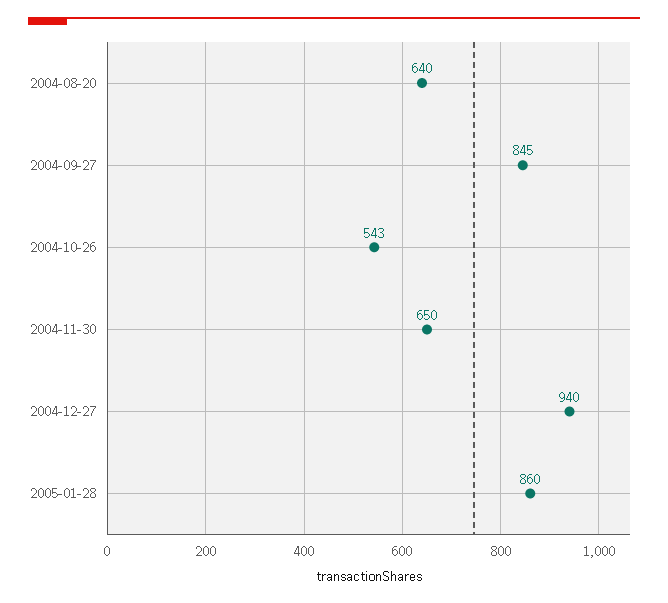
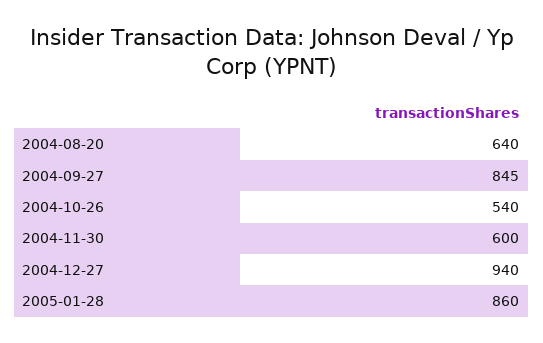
2004-10-26: 543 -> 540
2004-11-30: 650 -> 600

